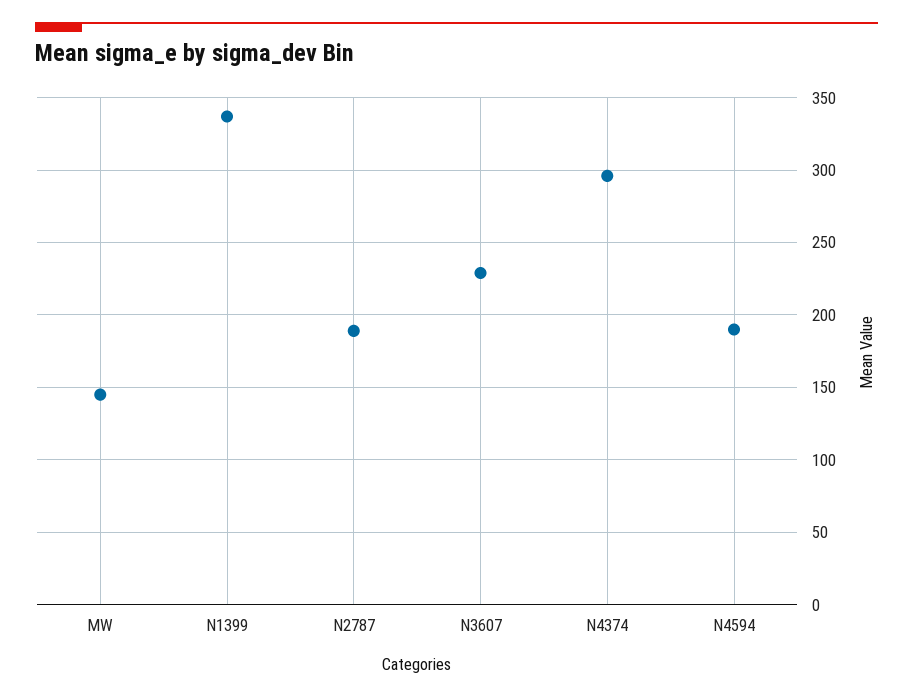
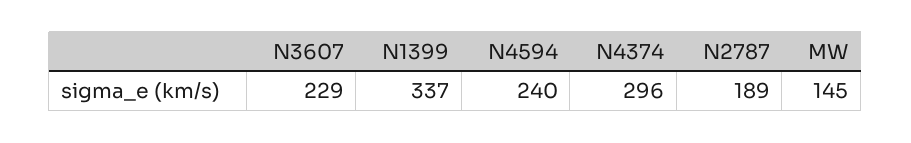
N4594: 190 -> 240

